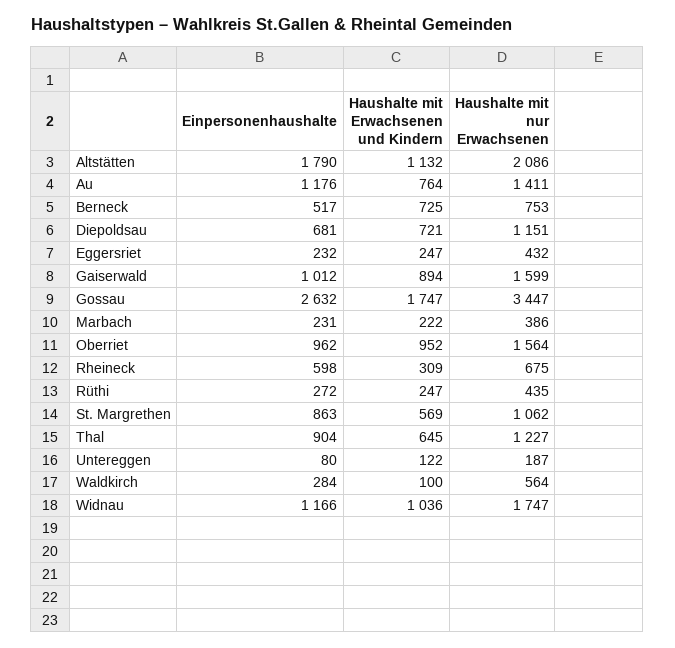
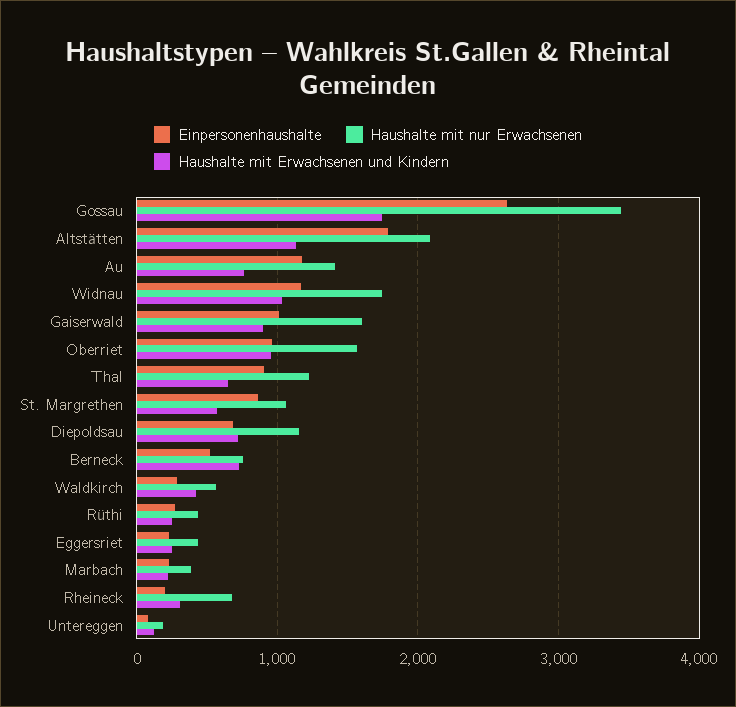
Einpersonenhaushalte, Rheineck: 598 -> 200
Haushalte mit Erwachsenen und Kindern, Waldkirch: 100 -> 400

